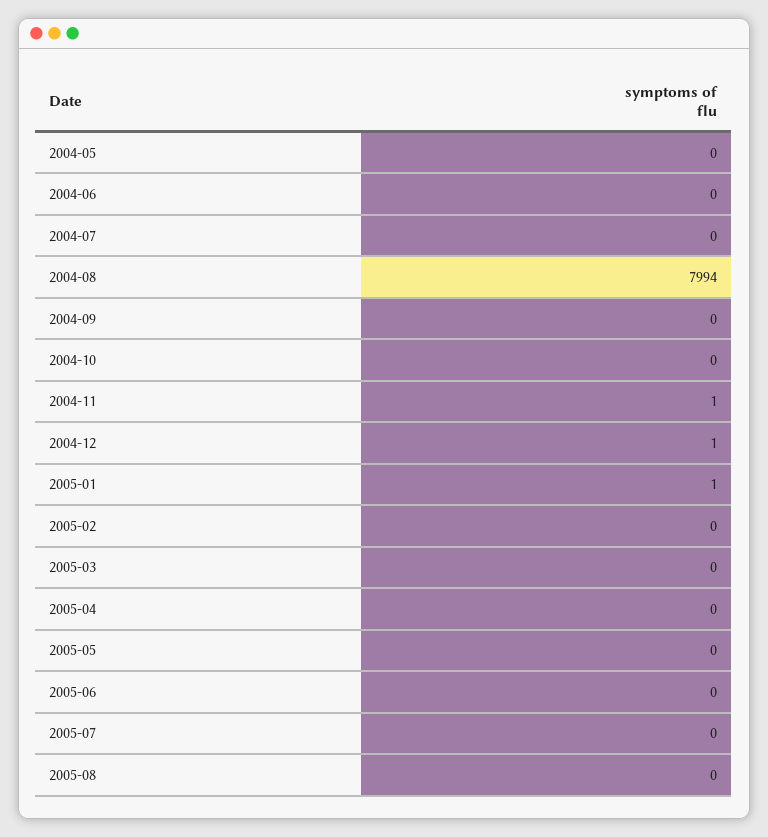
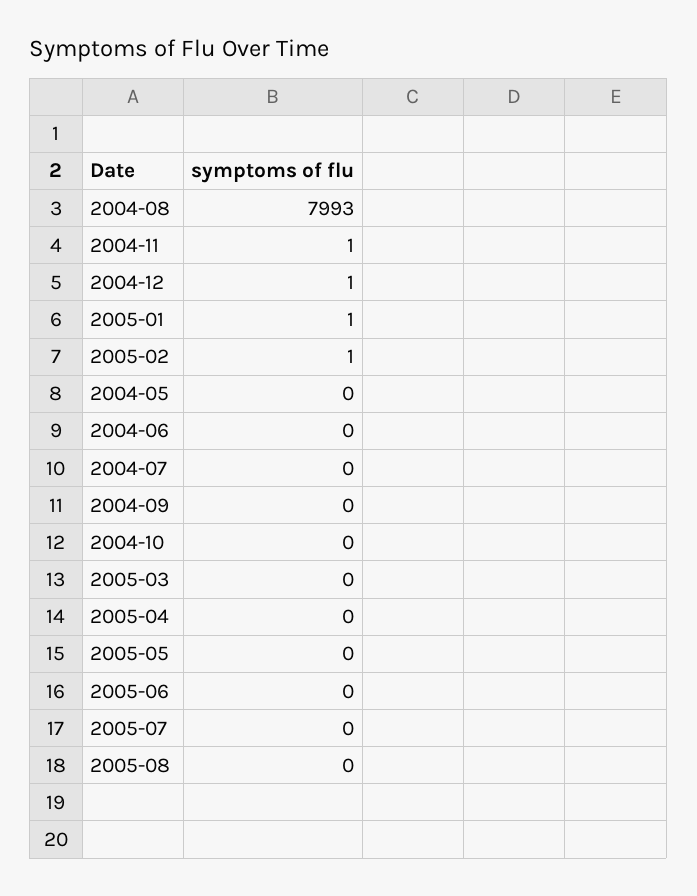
2004-08: 7994 -> 7993
2005-02: 0 -> 1

